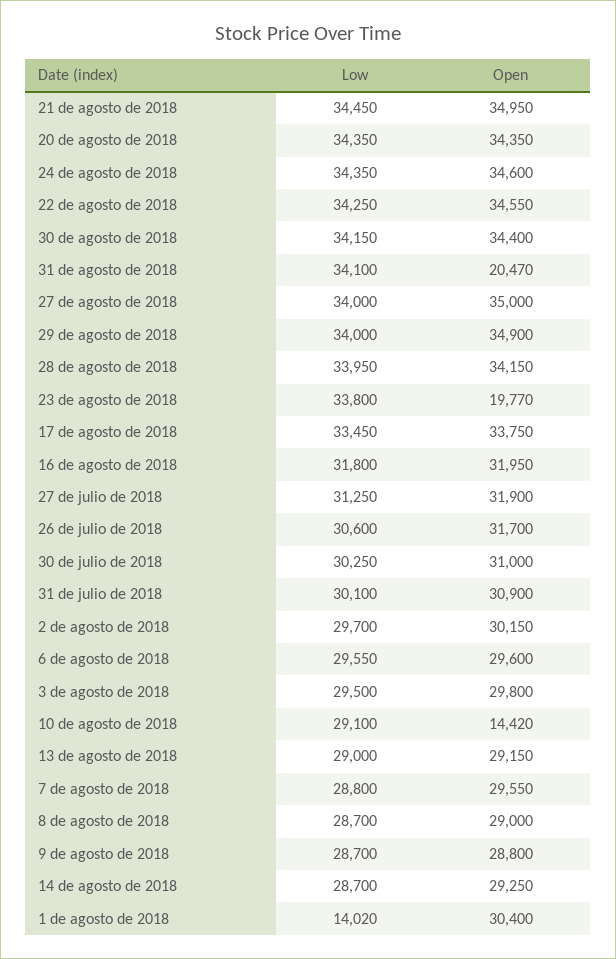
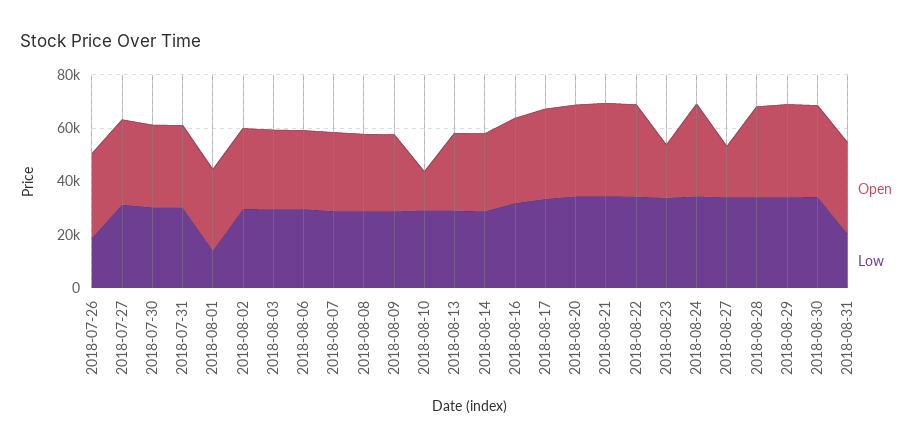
Low, 31 de agosto de 2018: 34100 -> 20000
Open, 31 de agosto de 2018: 20470 -> 35000
Open, 27 de agosto de 2018: 35000 -> 20000
Low, 26 de julio de 2018: 30600 -> 20000

